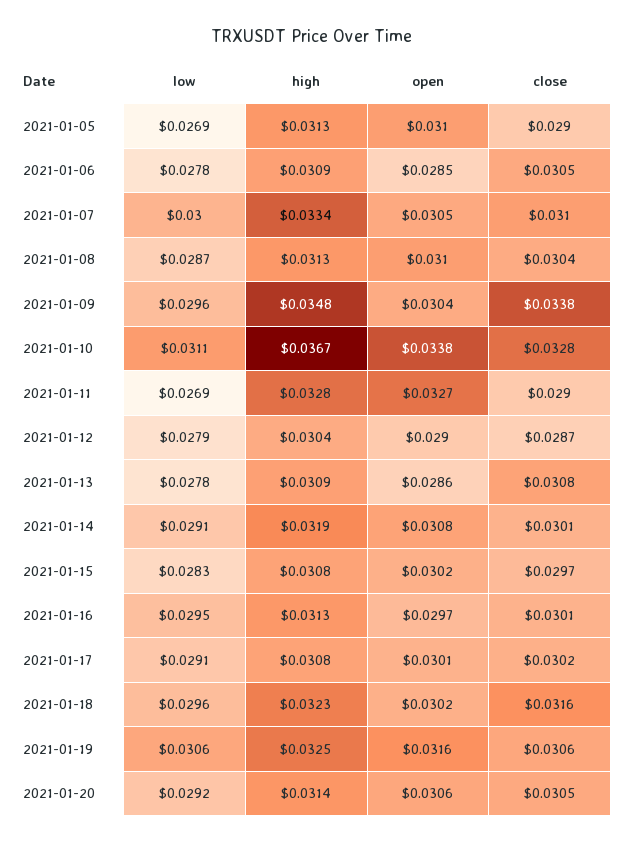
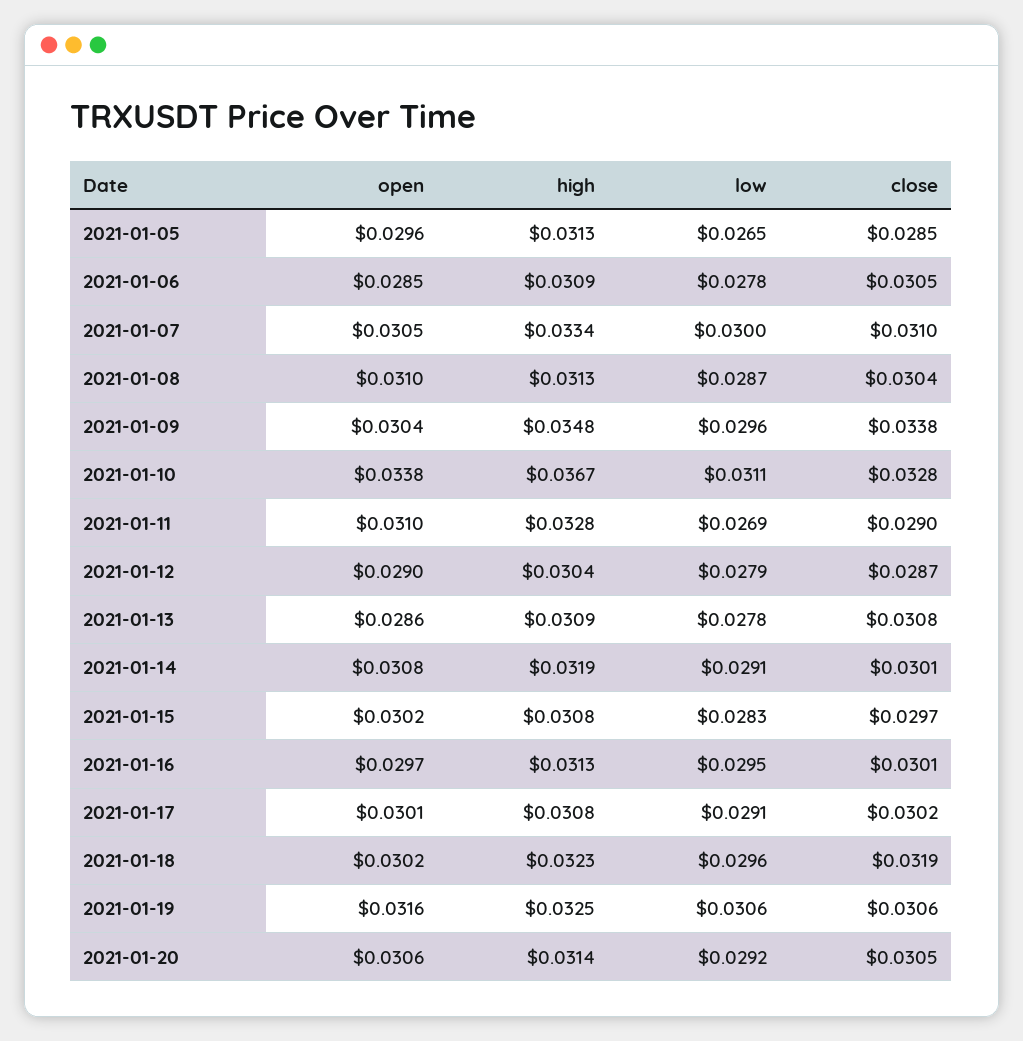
low, 2021-01-05: 0.0269 -> 0.0265
open, 2021-01-05: 0.031 -> 0.0296
close, 2021-01-05: 0.029 -> 0.0285
open, 2021-01-11: 0.0327 -> 0.031
close, 2021-01-18: 0.0316 -> 0.0319

